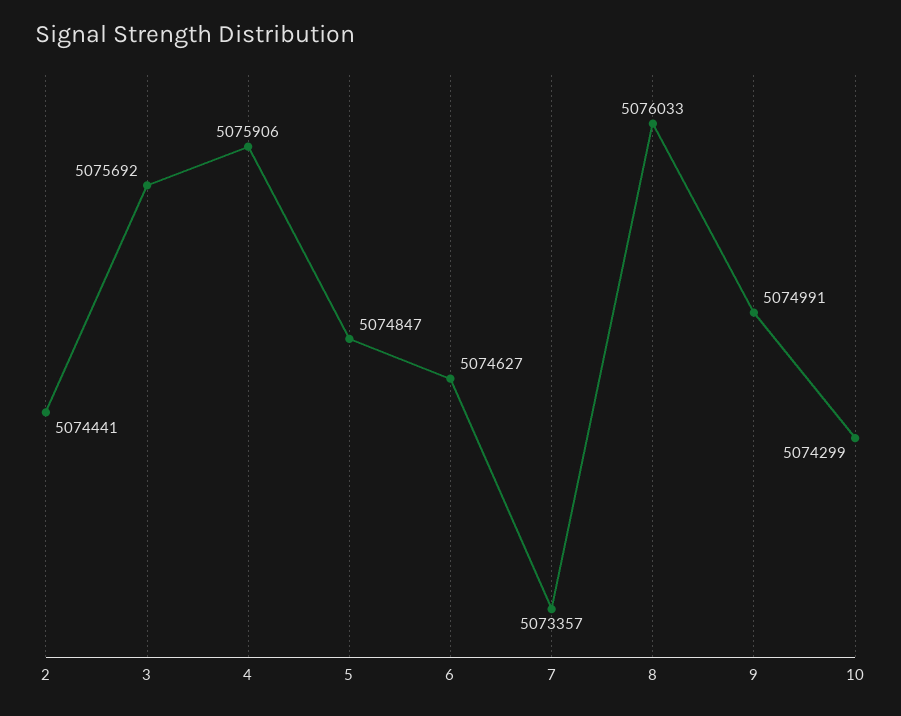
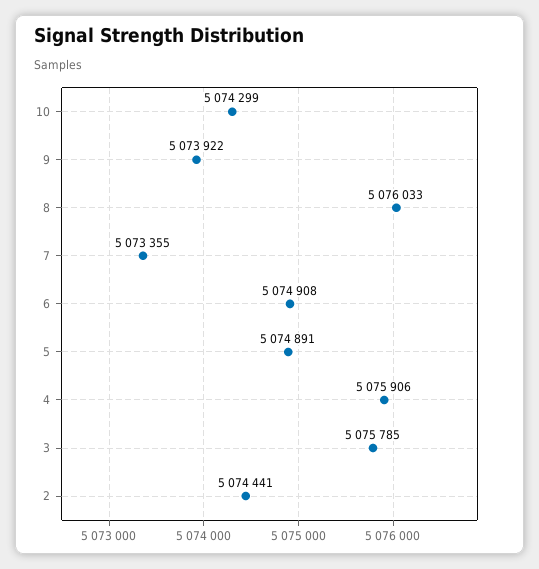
3: 5075692 -> 5075785
5: 5074847 -> 5074891
6: 5074627 -> 5074908
7: 5073357 -> 5073355
9: 5074991 -> 5073922

